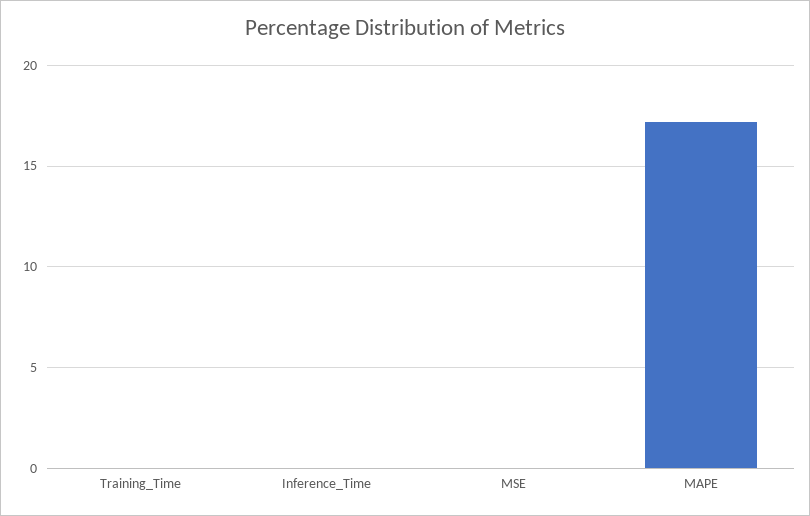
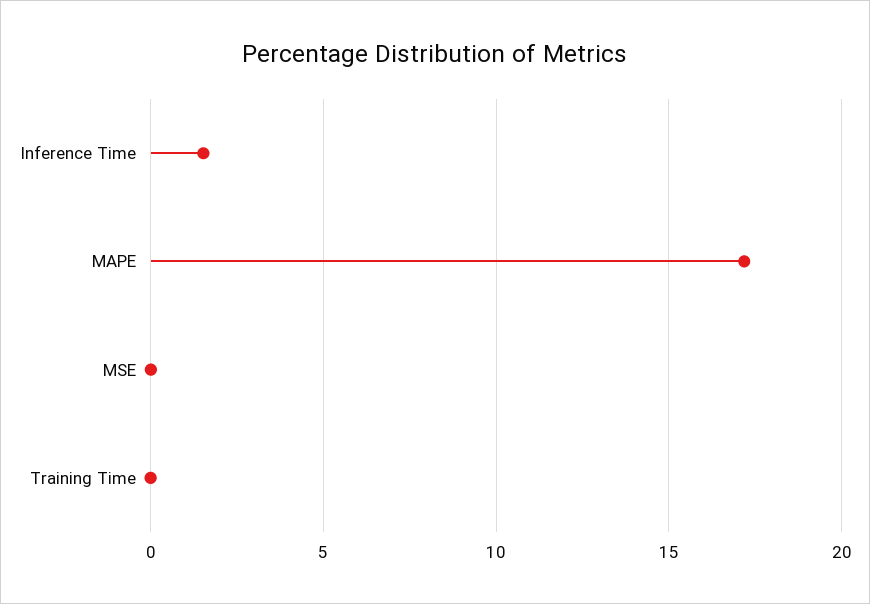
Inference_Time: 0 -> 1.5

